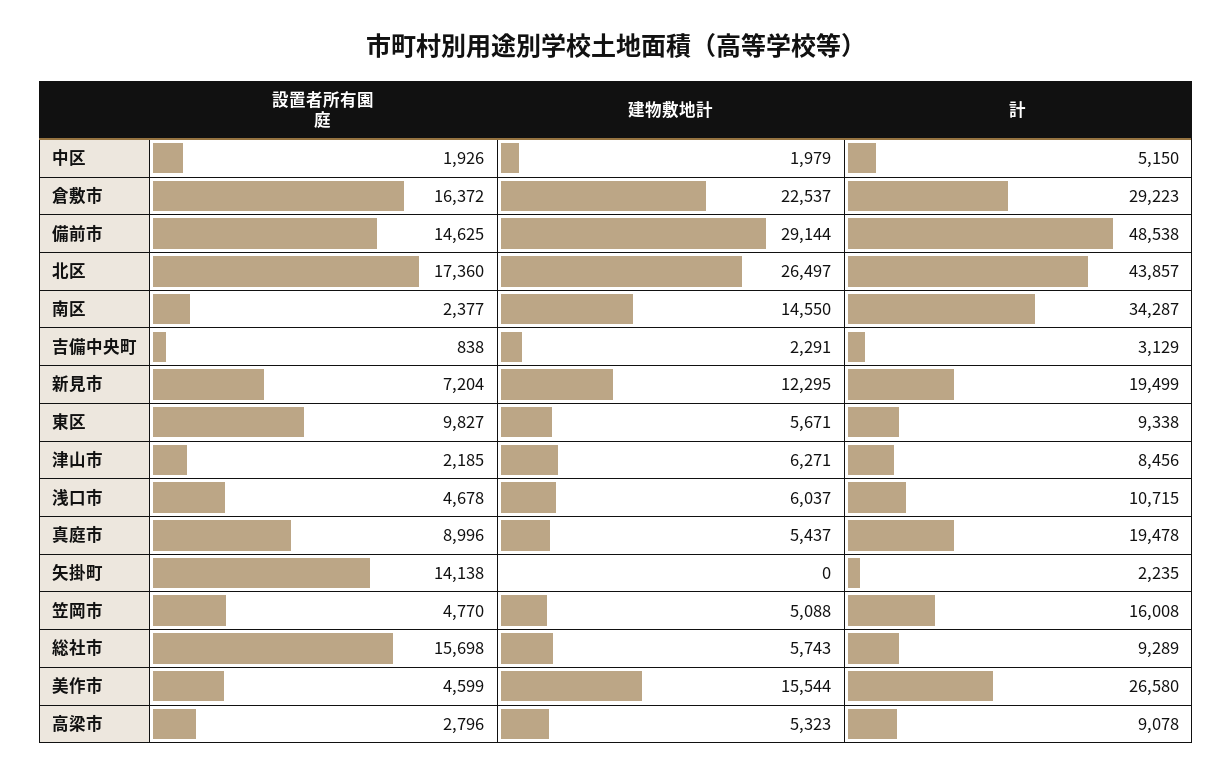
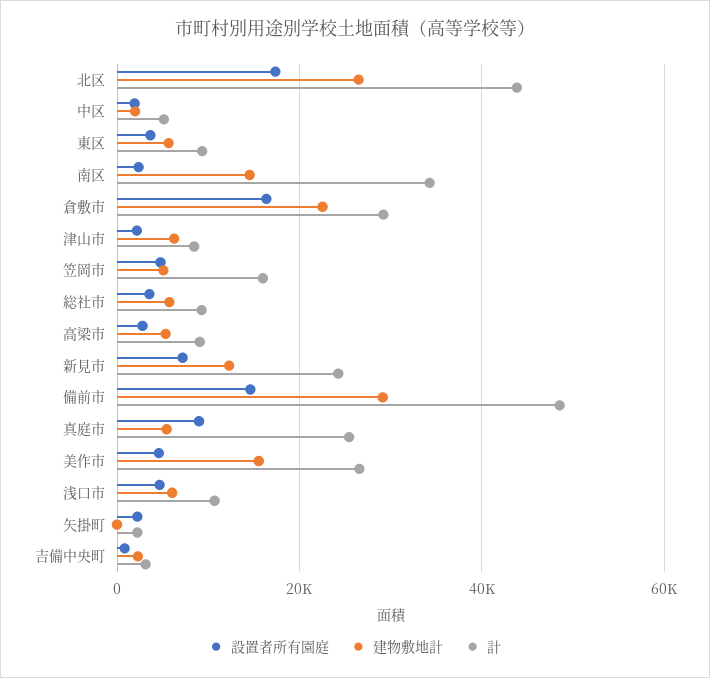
計, 新見市: 19499 -> 24000
設置者所有園庭, 東区: 9827 -> 4000
計, 真庭市: 19478 -> 26000
設置者所有園庭, 矢掛町: 14138 -> 2000
設置者所有園庭, 総社市: 15698 -> 4000

